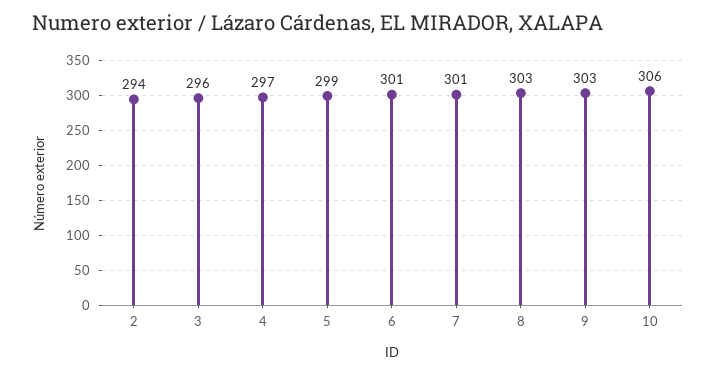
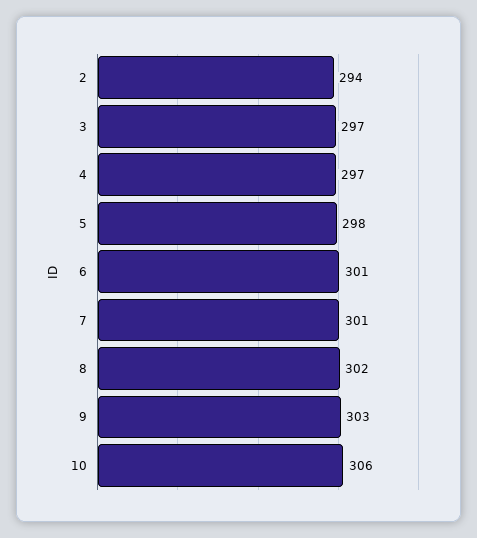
3: 296 -> 297
5: 299 -> 298
8: 303 -> 302

